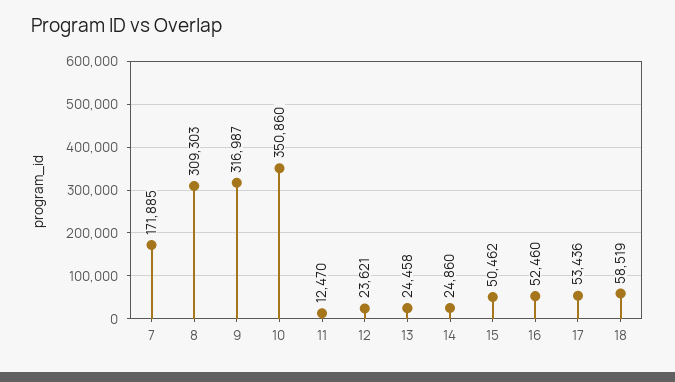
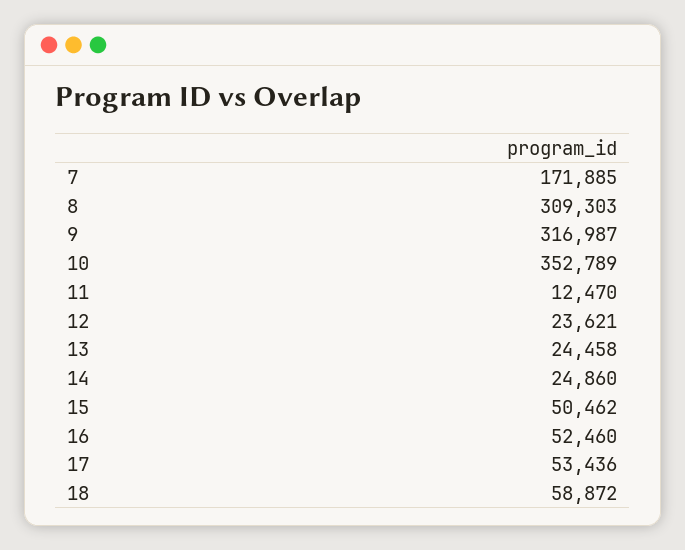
10: 350860 -> 352789
18: 58519 -> 58872

